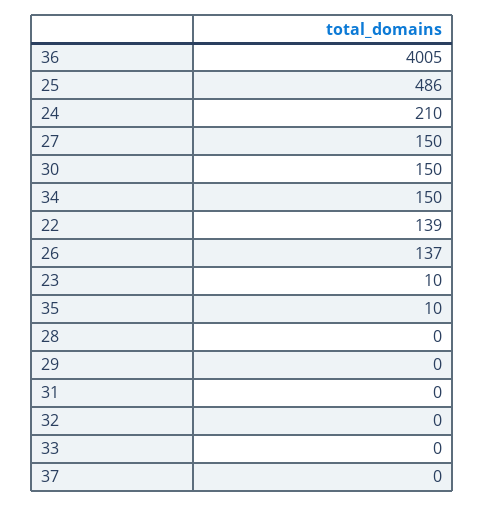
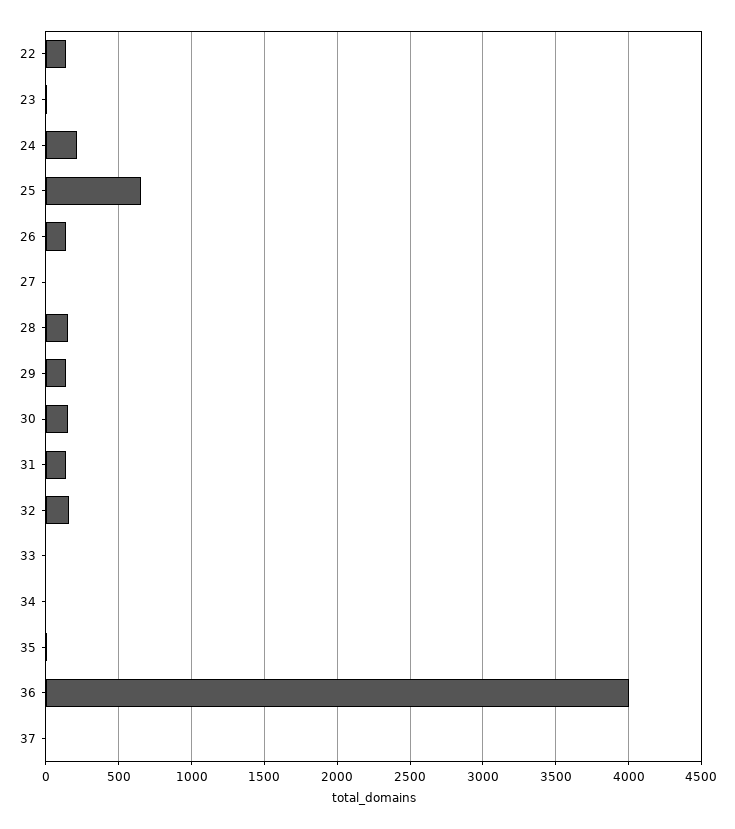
25: 486 -> 650
27: 150 -> 0
34: 150 -> 0
28: 0 -> 150
29: 0 -> 150
31: 0 -> 150
32: 0 -> 150

